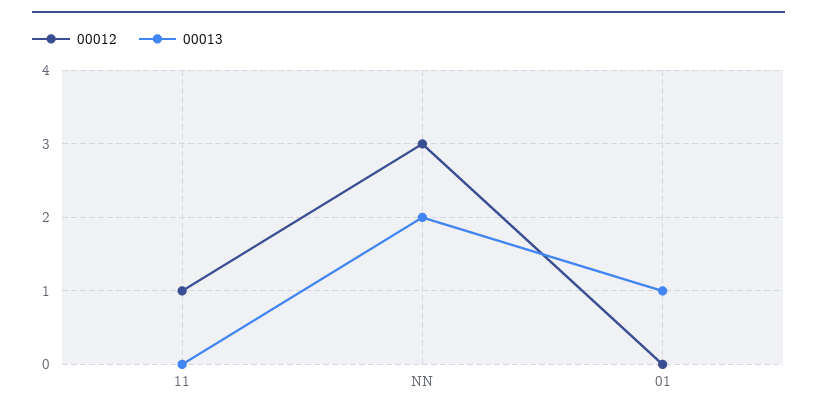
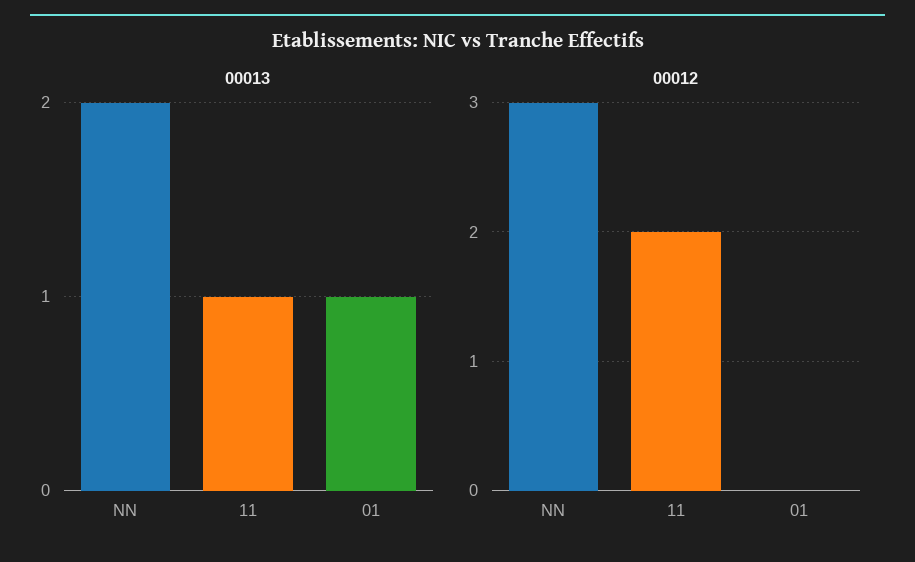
00012, 11: 1 -> 2
00013, 11: 0 -> 1

